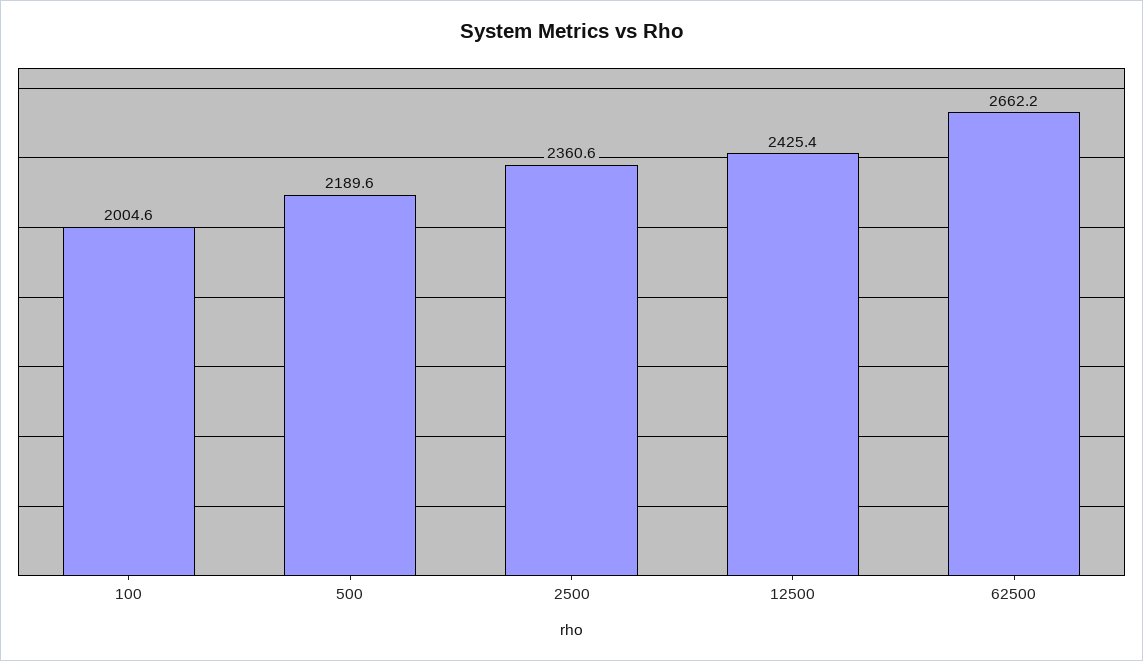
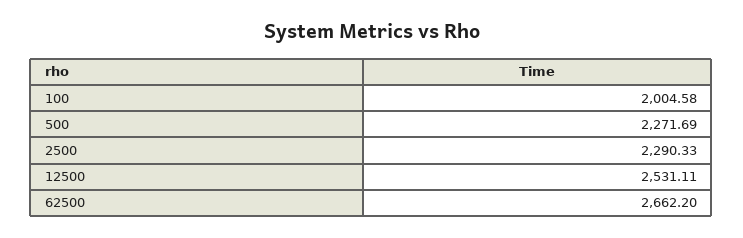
500: 2189.6 -> 2271.69
2500: 2360.6 -> 2290.33
12500: 2425.4 -> 2531.11

